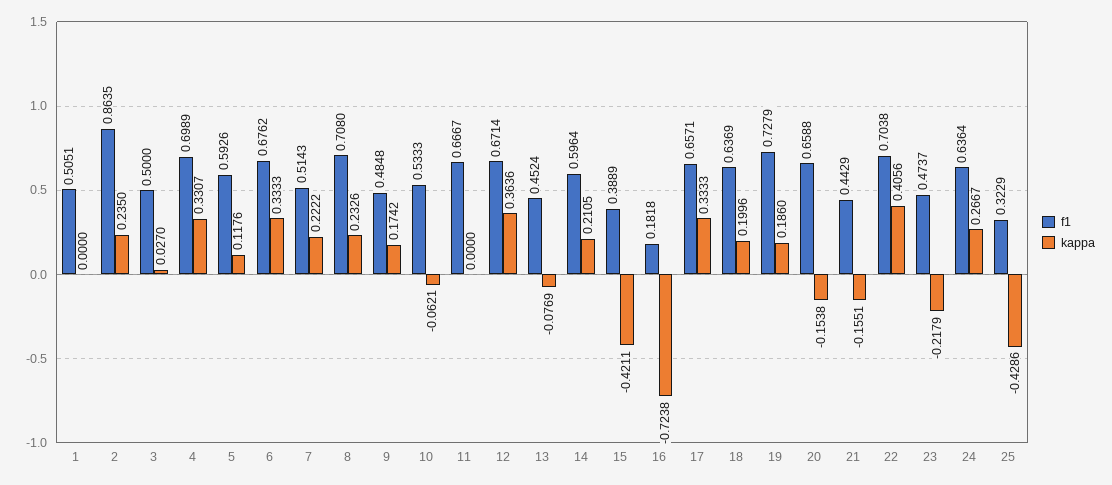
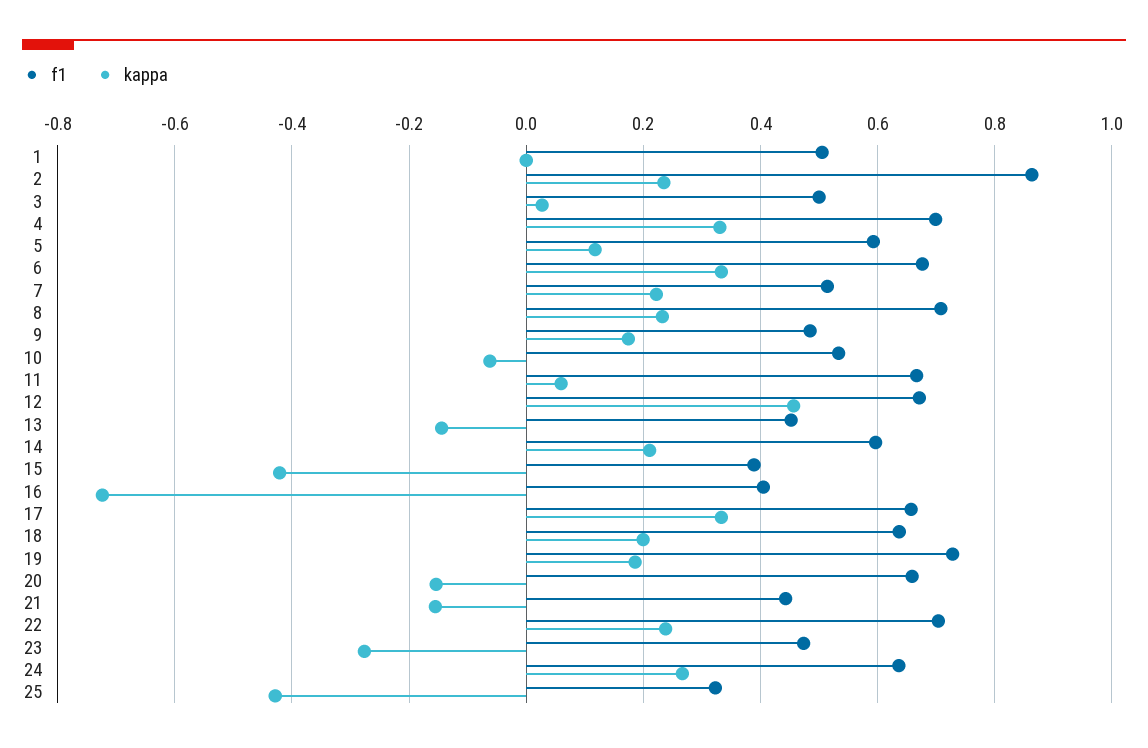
kappa, 11: 0 -> 0.06
kappa, 12: 0.3636 -> 0.46
kappa, 13: -0.0769 -> -0.14
f1, 16: 0.1818 -> 0.4
kappa, 22: 0.4056 -> 0.24
kappa, 23: -0.2179 -> -0.28

